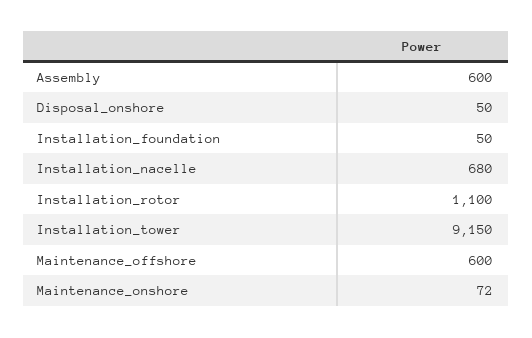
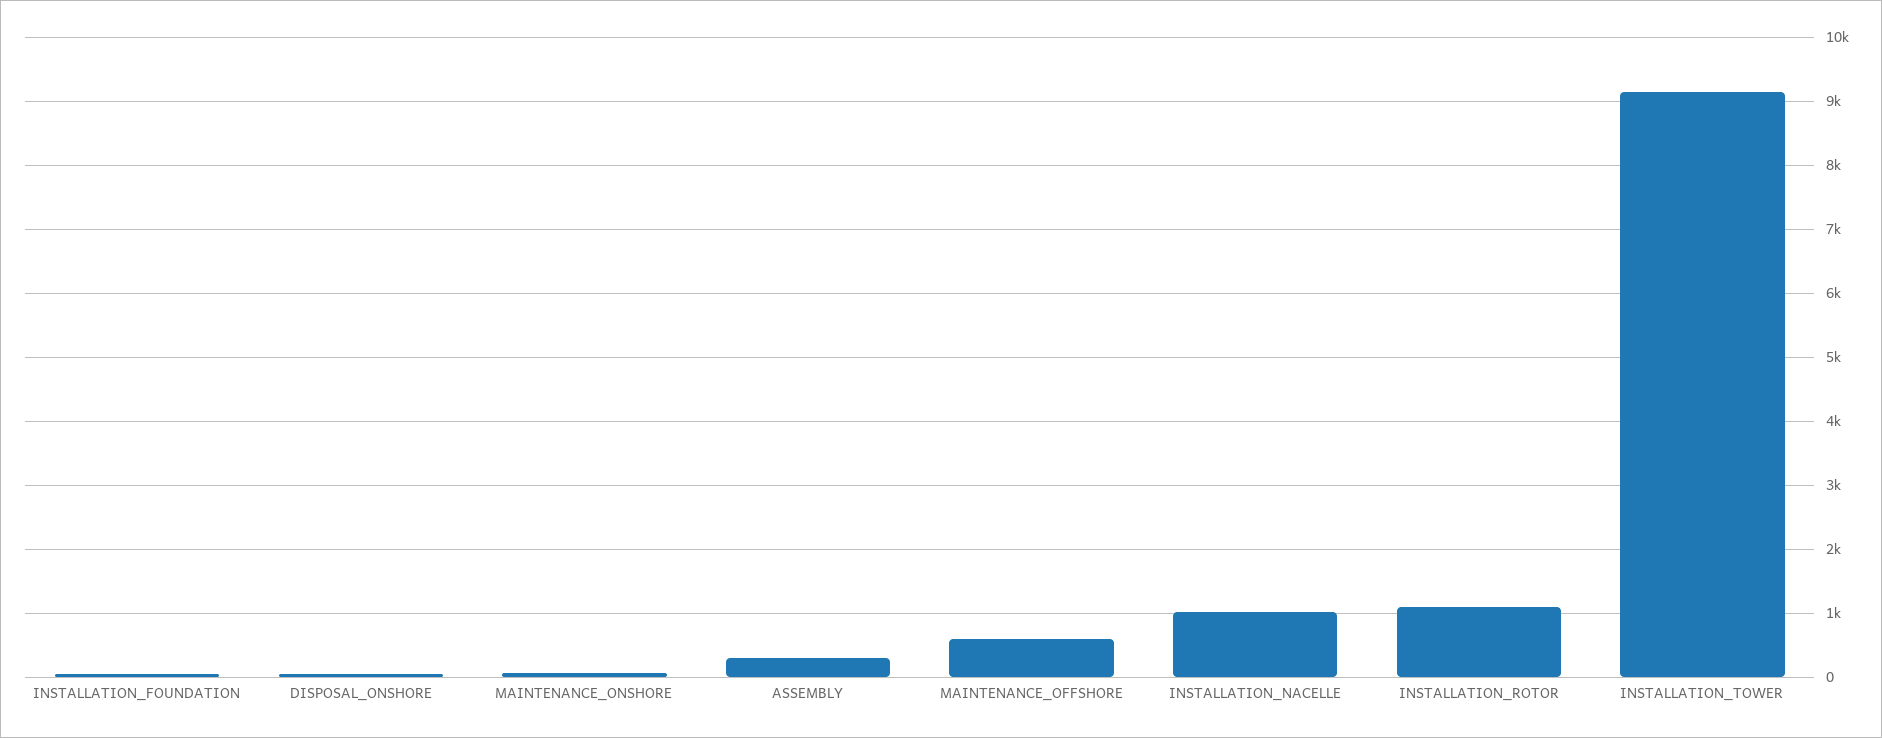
Assembly: 600 -> 300
Installation_nacelle: 680 -> 1000

